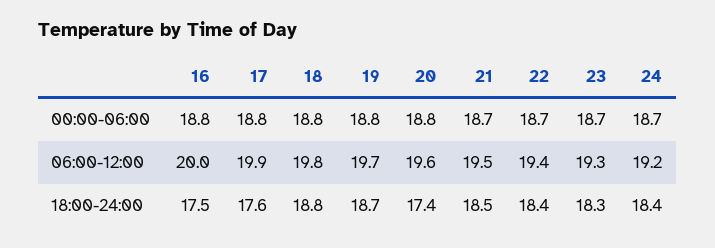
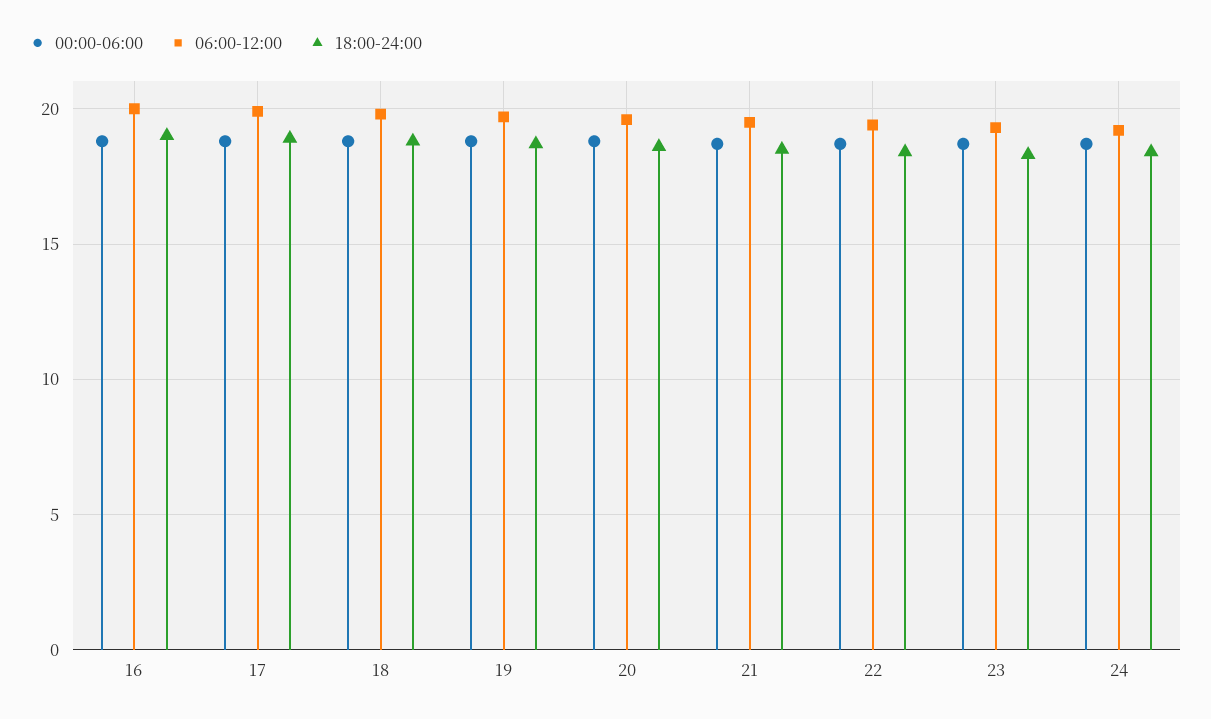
18:00-24:00, 16: 17.5 -> 19
18:00-24:00, 17: 17.6 -> 19
18:00-24:00, 20: 17.4 -> 18.5

